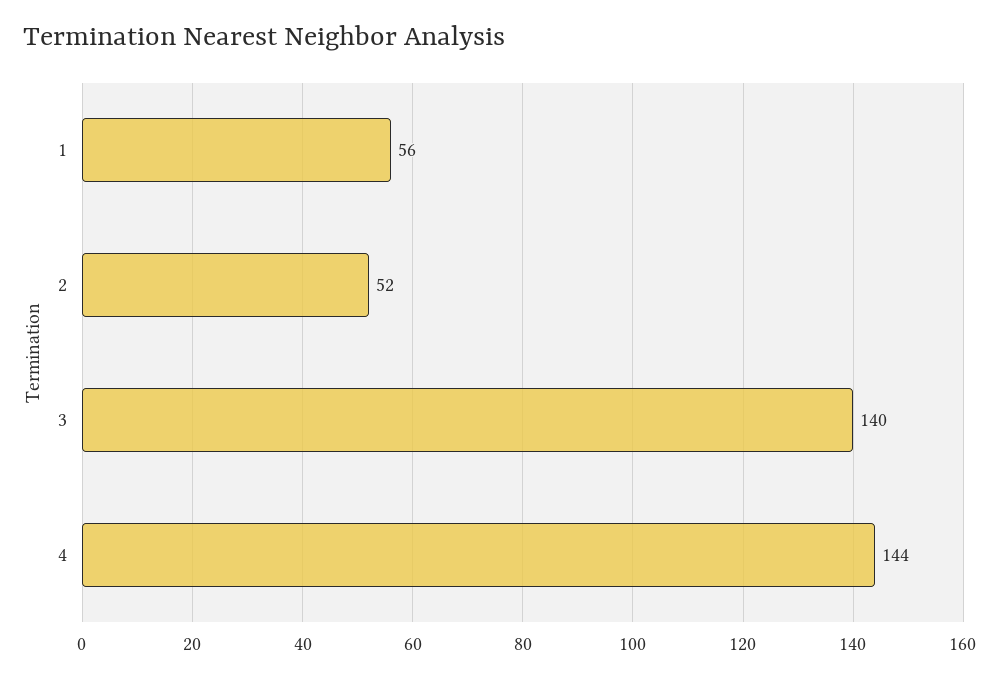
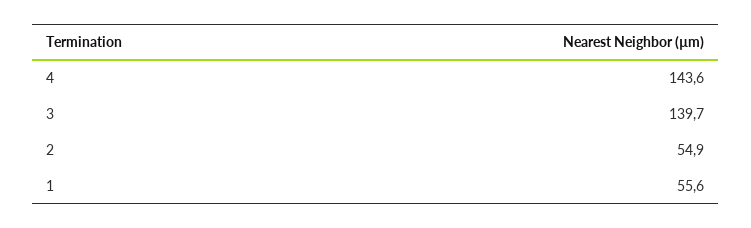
2: 52 -> 54.9

